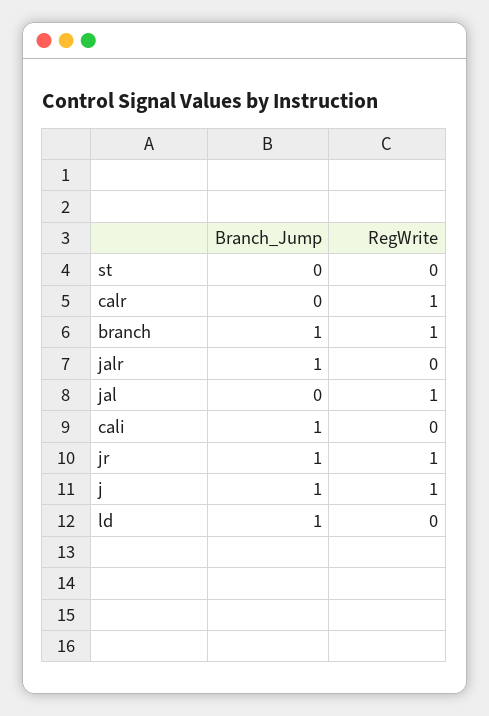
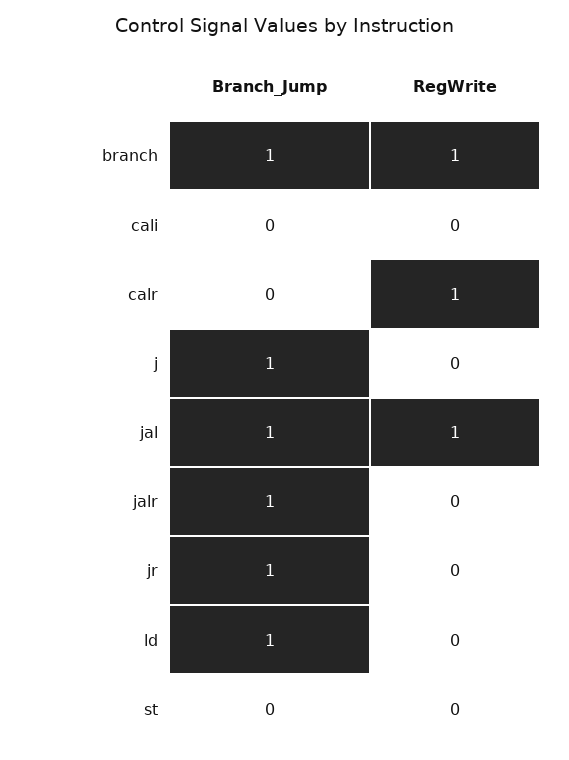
Branch_Jump, jal: 0 -> 1
Branch_Jump, cali: 1 -> 0
RegWrite, jr: 1 -> 0
RegWrite, j: 1 -> 0

